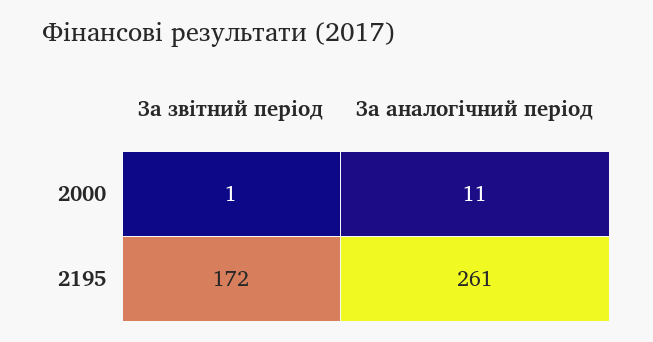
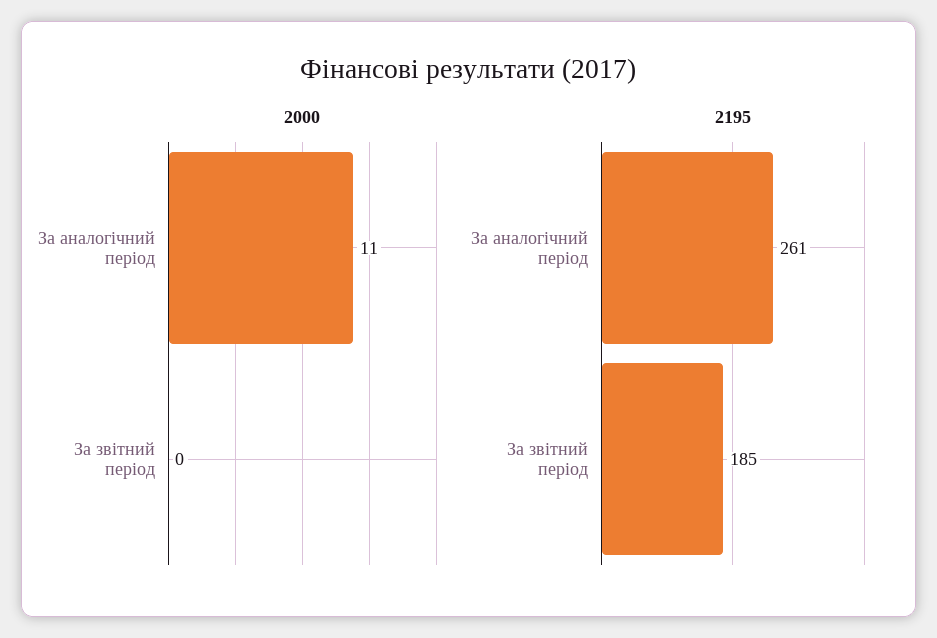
2000, За звітний період: 1 -> 0
2195, За звітний період: 172 -> 185

